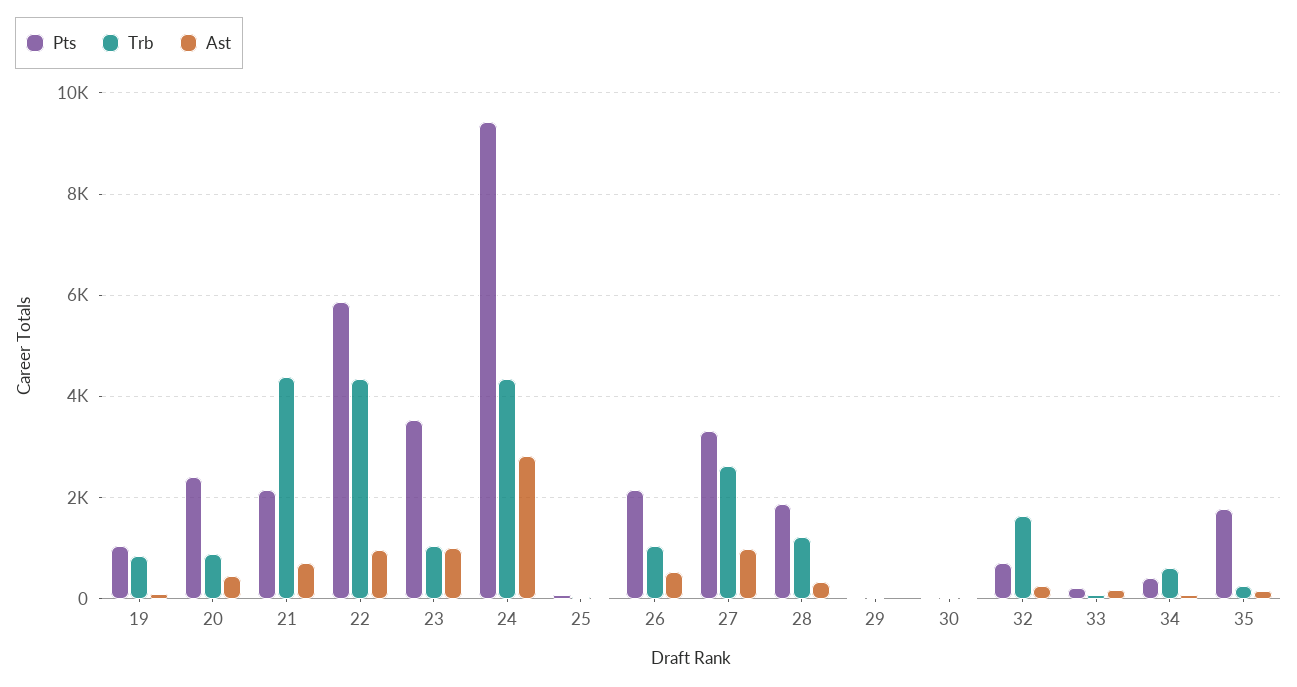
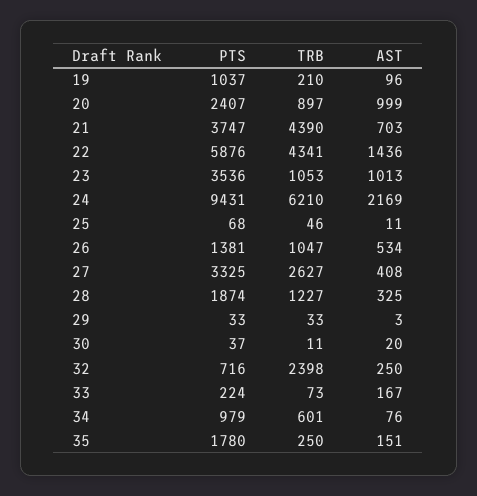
Trb, 19: 800 -> 210
Ast, 20: 400 -> 999
Pts, 21: 2200 -> 3747
Ast, 22: 1000 -> 1436
Trb, 24: 4400 -> 6210
Ast, 24: 2800 -> 2169
Pts, 26: 2200 -> 1381
Ast, 27: 1000 -> 408
Trb, 32: 1600 -> 2398
Pts, 34: 400 -> 979

